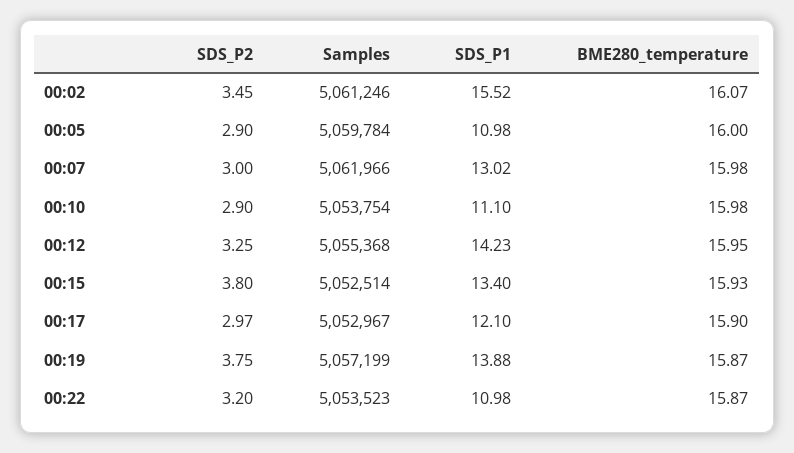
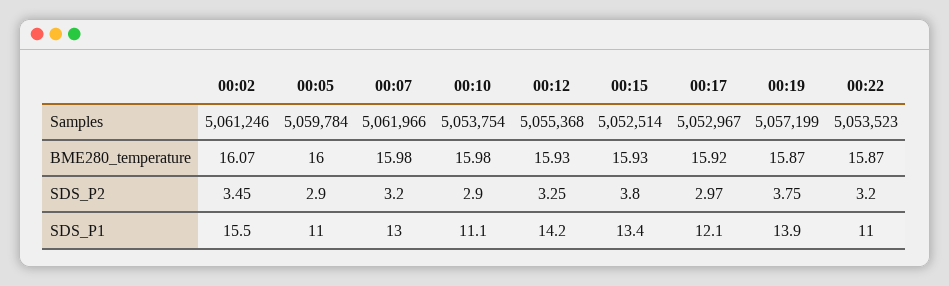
SDS_P2, 00:07: 3 -> 3.2
BME280_temperature, 00:12: 15.95 -> 15.93
BME280_temperature, 00:17: 15.9 -> 15.92

